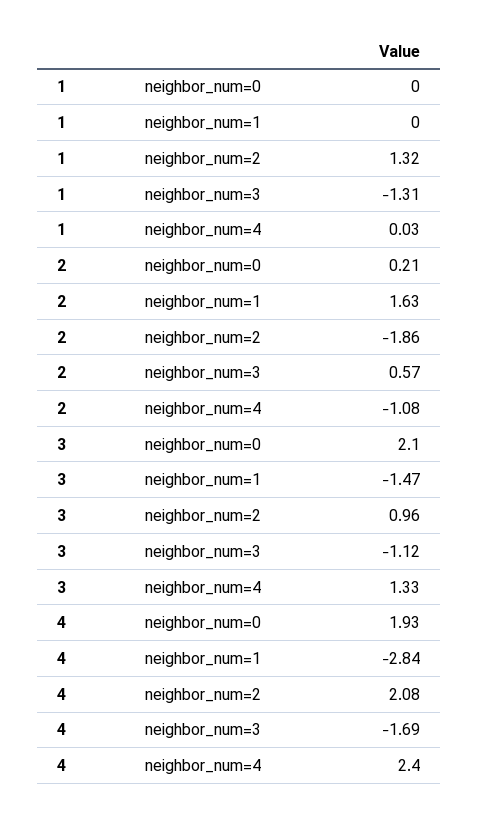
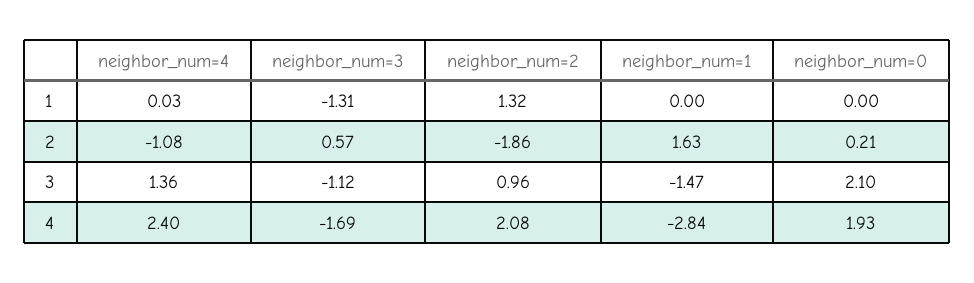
3, neighbor_num=4: 1.33 -> 1.36

